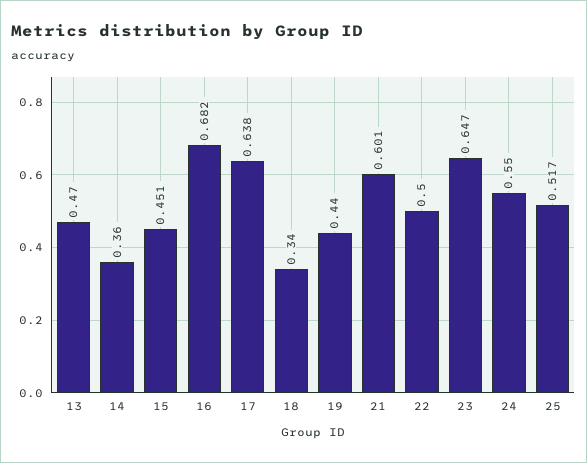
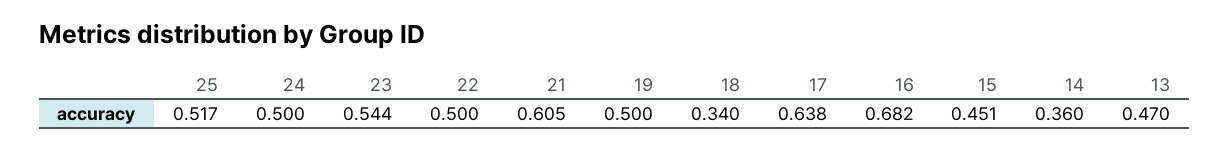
19: 0.44 -> 0.5
21: 0.601 -> 0.605
23: 0.647 -> 0.544
24: 0.55 -> 0.5

